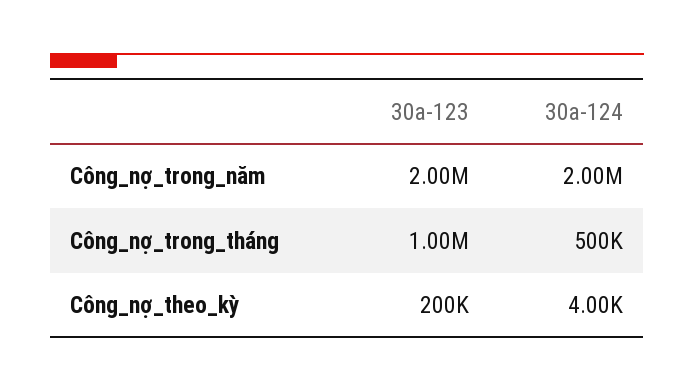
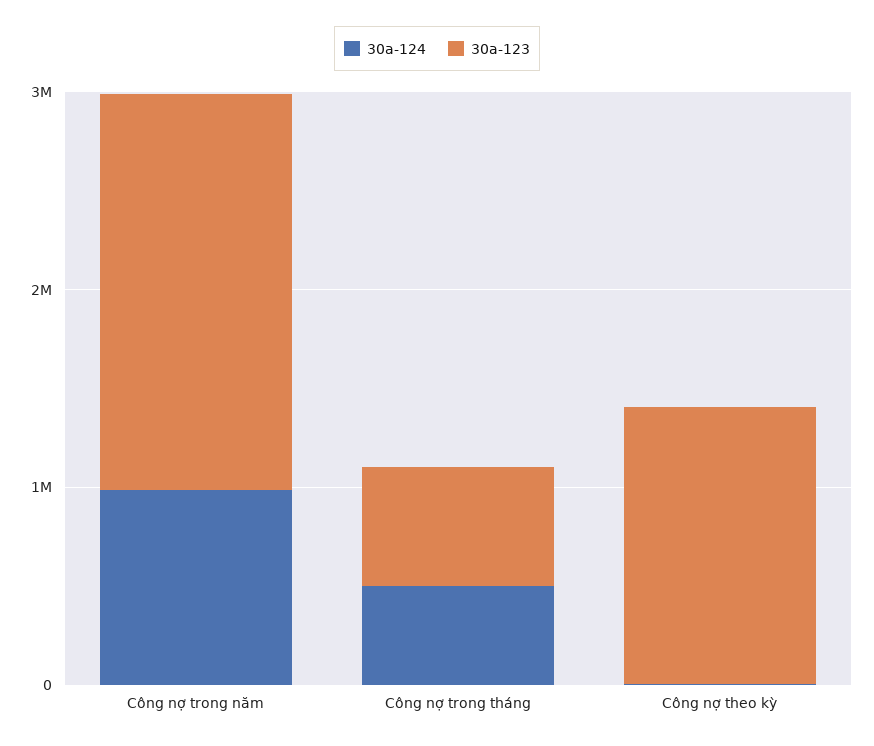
30a-124, Công_nợ_trong_năm: 2000000 -> 1000000
30a-123, Công_nợ_trong_tháng: 1000000 -> 600000
30a-123, Công_nợ_theo_kỳ: 200000 -> 1400000

